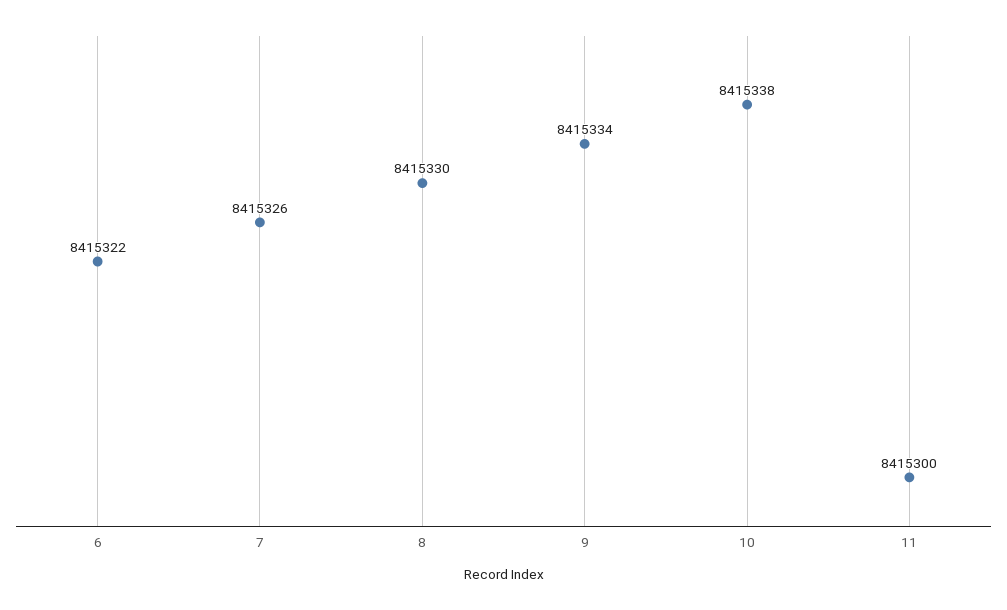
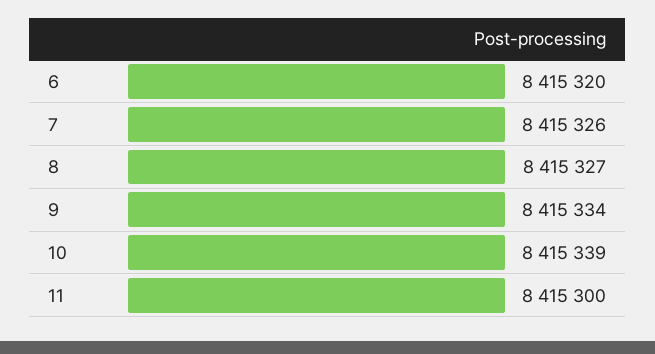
6: 8415322 -> 8415320
8: 8415330 -> 8415327
10: 8415338 -> 8415339

